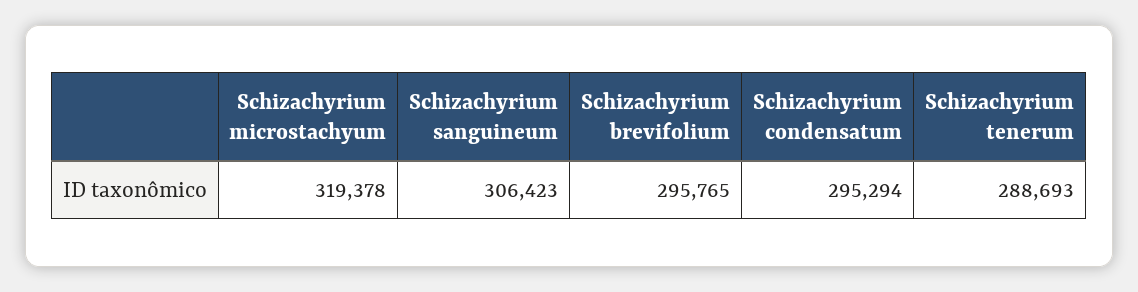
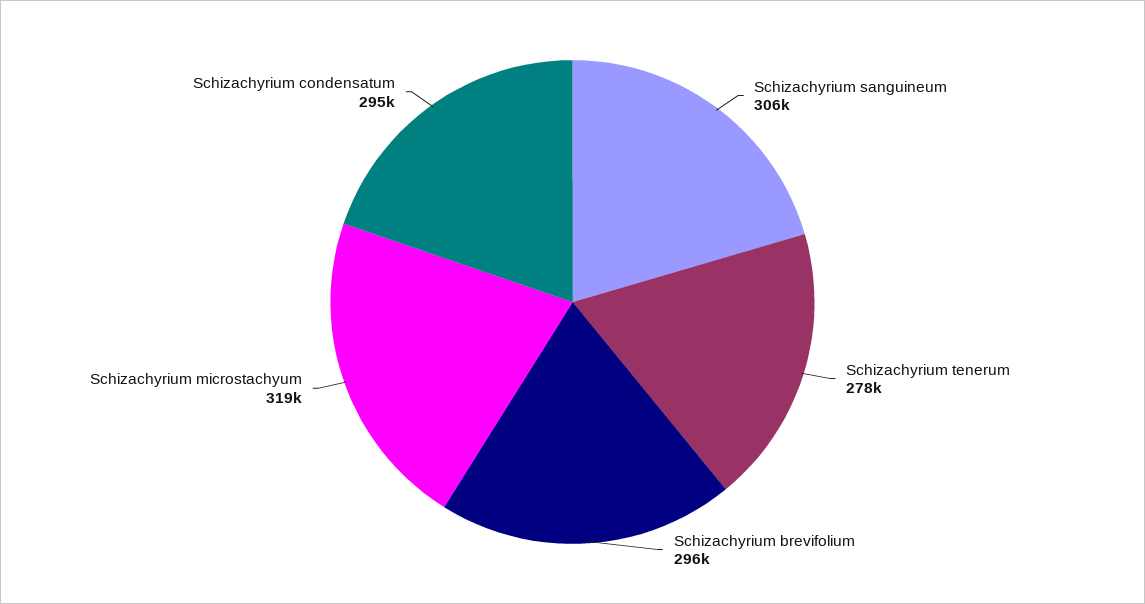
Schizachyrium tenerum: 288693 -> 278000

